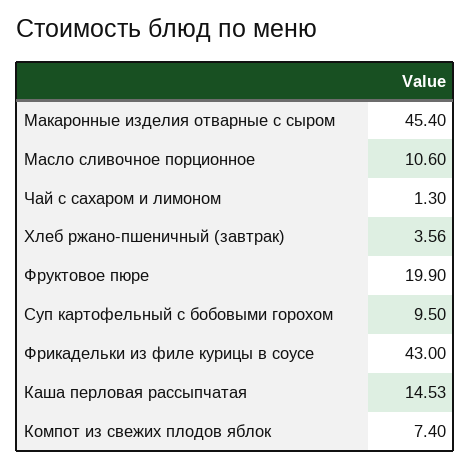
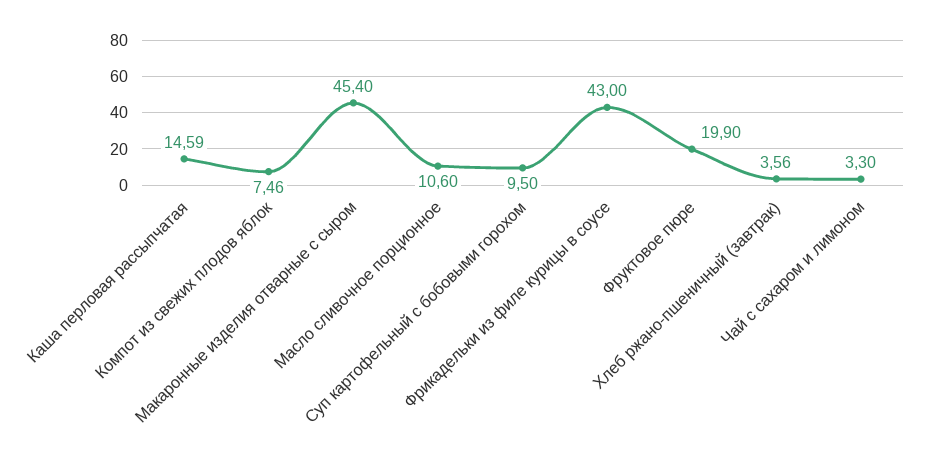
Чай с сахаром и лимоном: 1.3 -> 3.3
Каша перловая рассыпчатая: 14.53 -> 14.59
Компот из свежих плодов яблок: 7.4 -> 7.46

